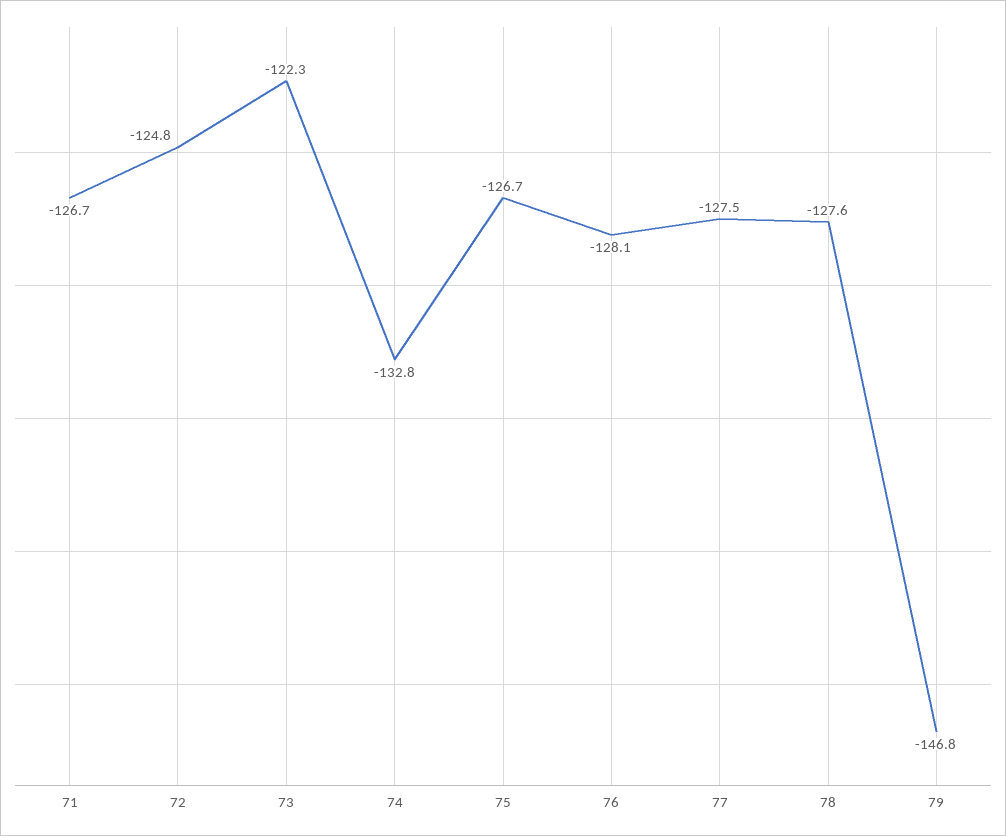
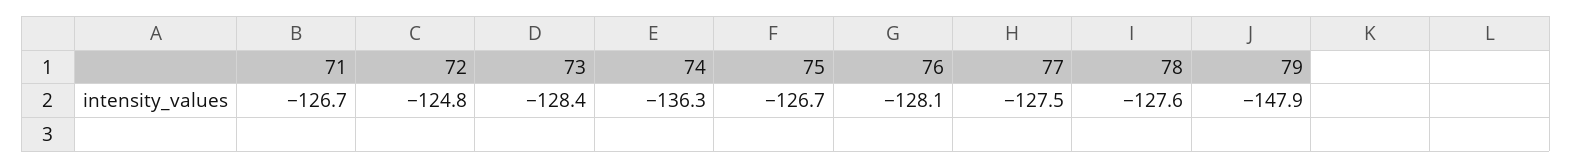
73: -122.3 -> -128.4
74: -132.8 -> -136.3
79: -146.8 -> -147.9

